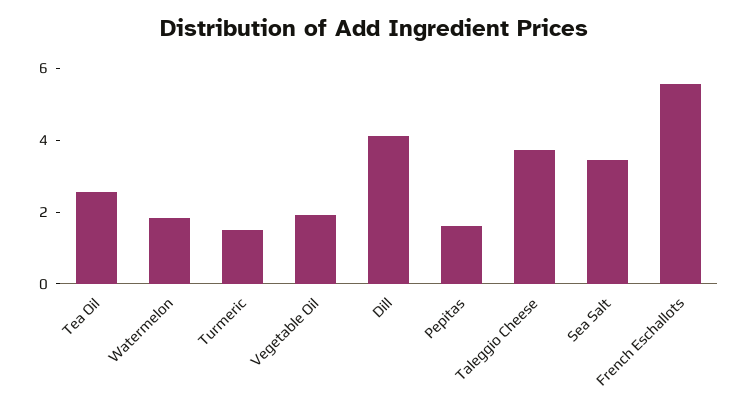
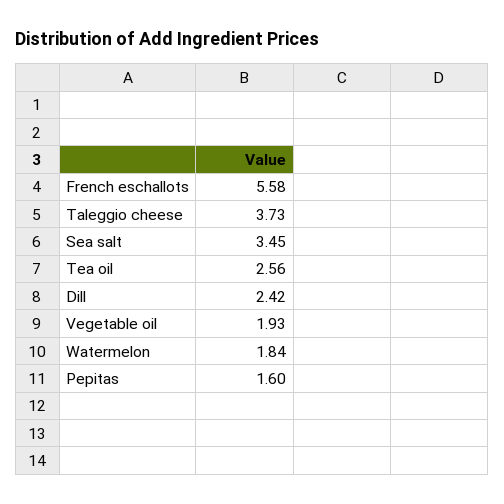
Turmeric: 1.5 -> none
Dill: 4 -> 2.42

